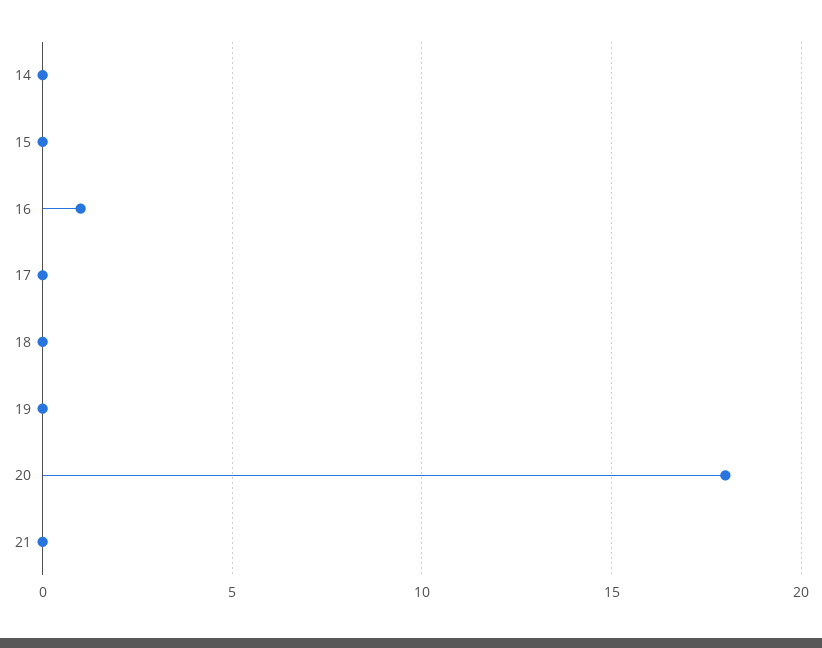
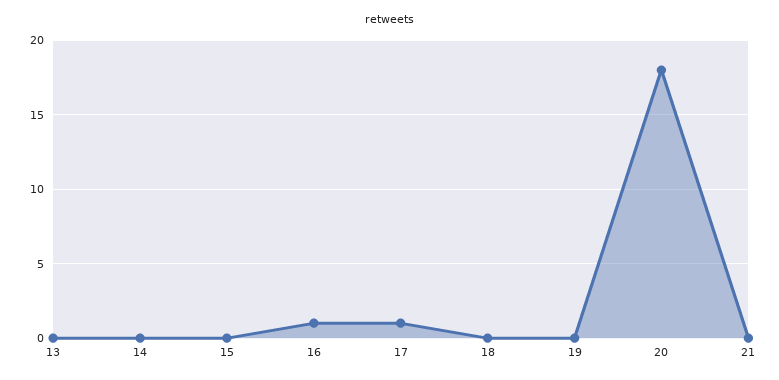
17: 0 -> 1
13: none -> 0

